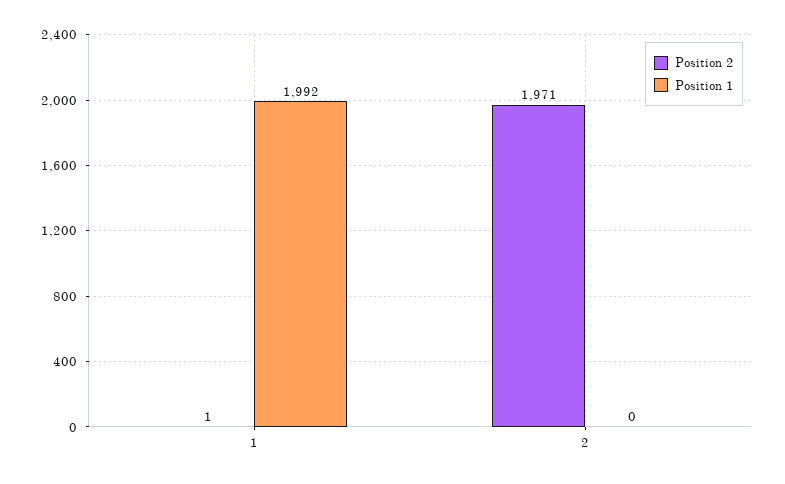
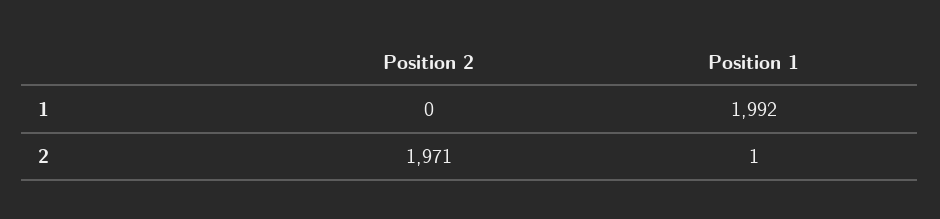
Position 2, 1: 1 -> 0
Position 1, 2: 0 -> 1

